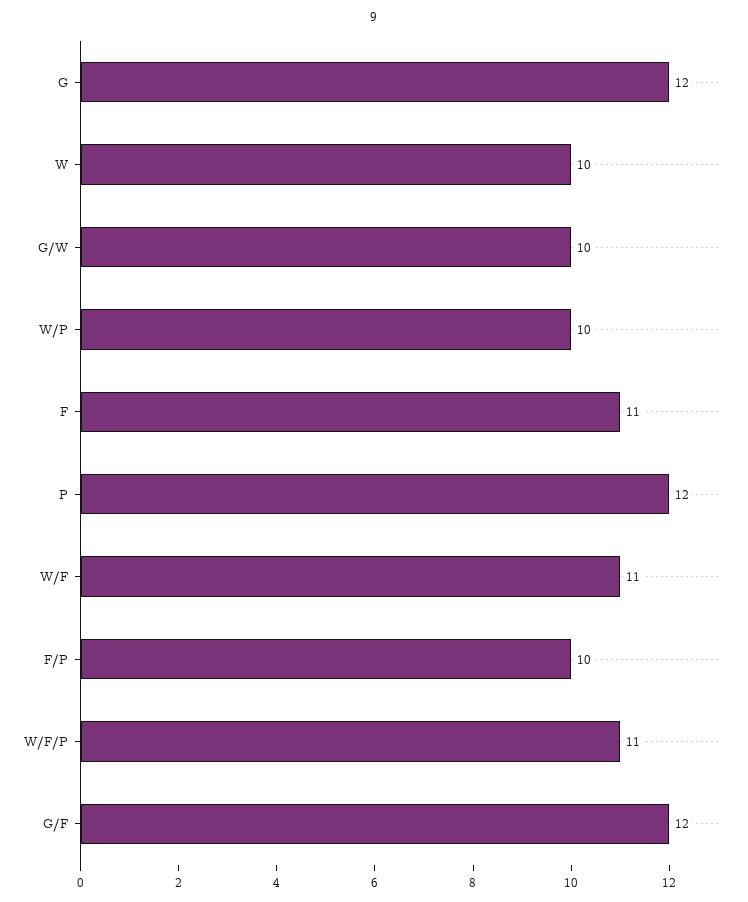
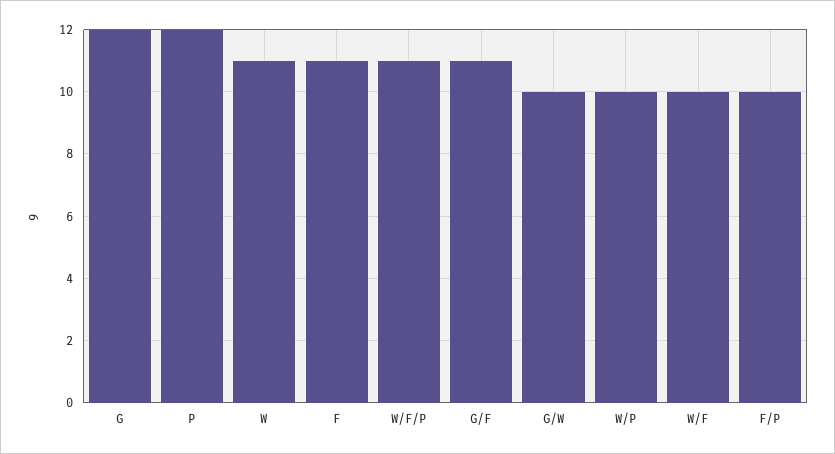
W: 10 -> 11
W/F: 11 -> 10
G/F: 12 -> 11

